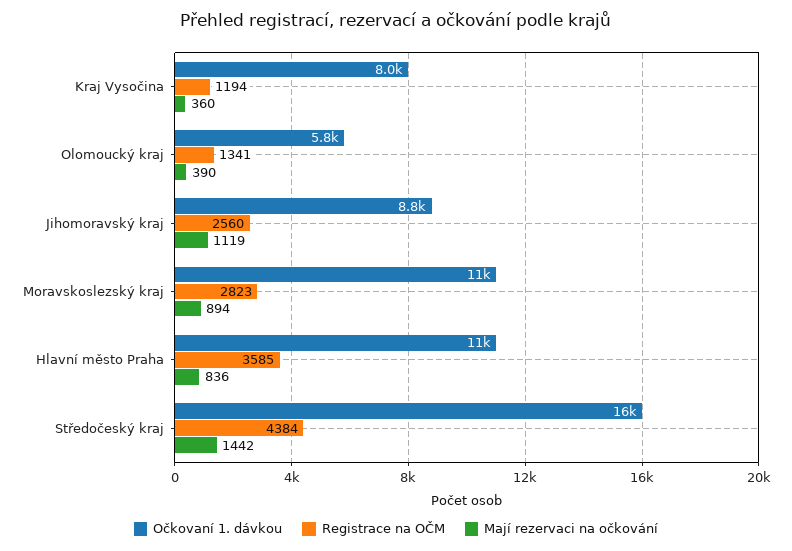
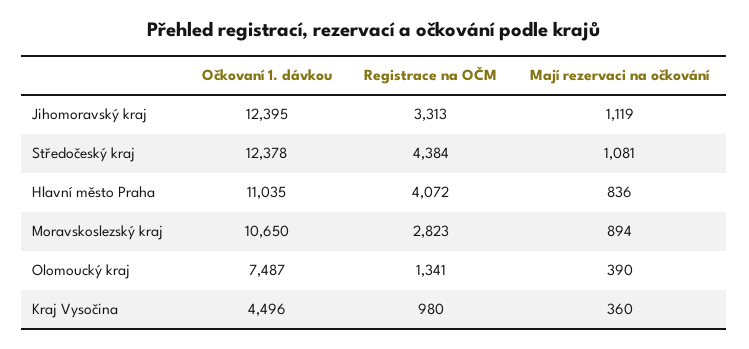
Očkovaní 1. dávkou, Kraj Vysočina: 8000 -> 4496
Registrace na OČM, Kraj Vysočina: 1194 -> 980
Očkovaní 1. dávkou, Olomoucký kraj: 5800 -> 7487
Očkovaní 1. dávkou, Jihomoravský kraj: 8800 -> 12395
Registrace na OČM, Jihomoravský kraj: 2560 -> 3313
Registrace na OČM, Hlavní město Praha: 3585 -> 4072
Očkovaní 1. dávkou, Středočeský kraj: 16000 -> 12378
Mají rezervaci na očkování, Středočeský kraj: 1442 -> 1081

